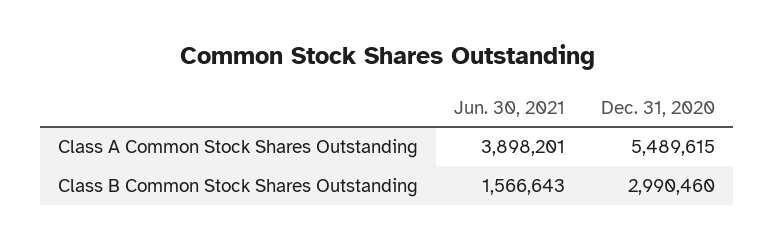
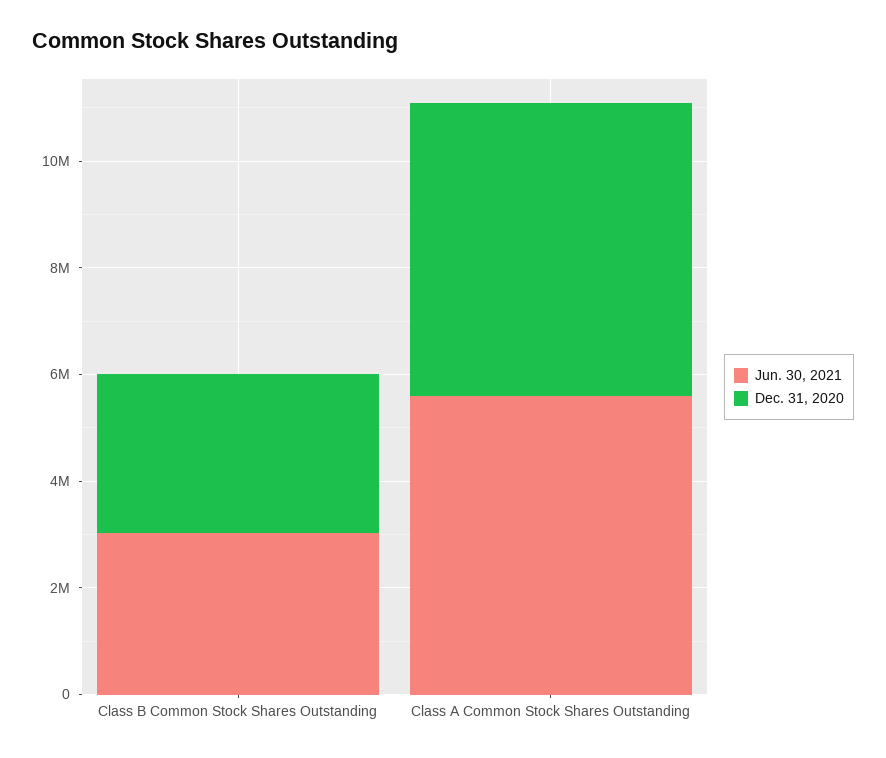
Jun. 30, 2021, Class A Common Stock Shares Outstanding: 3898201 -> 5500000
Jun. 30, 2021, Class B Common Stock Shares Outstanding: 1566643 -> 3000000

